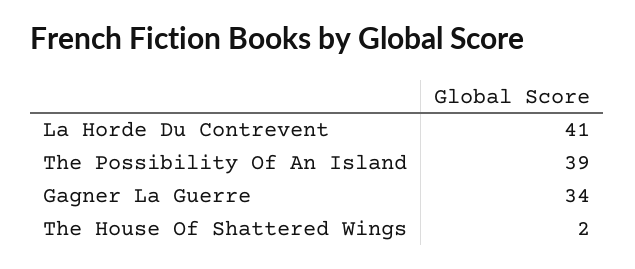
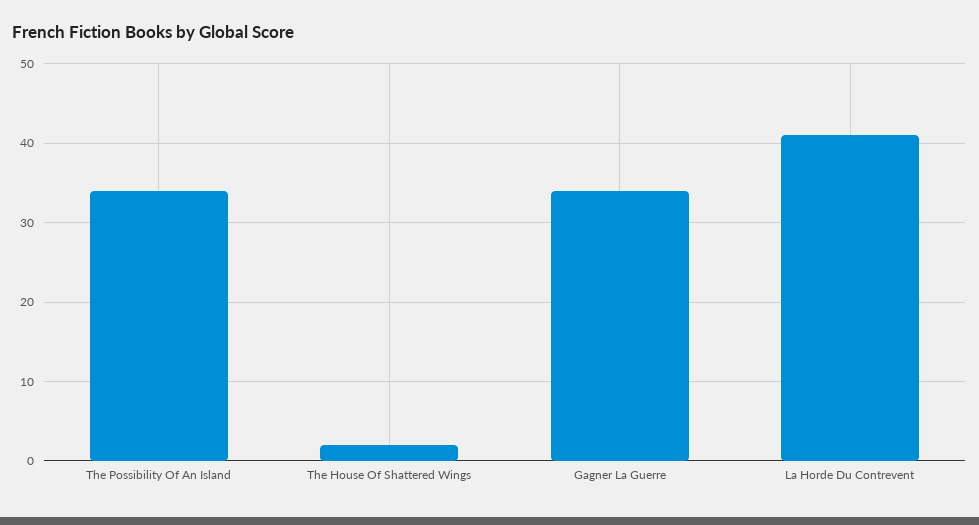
The Possibility Of An Island: 39 -> 34

